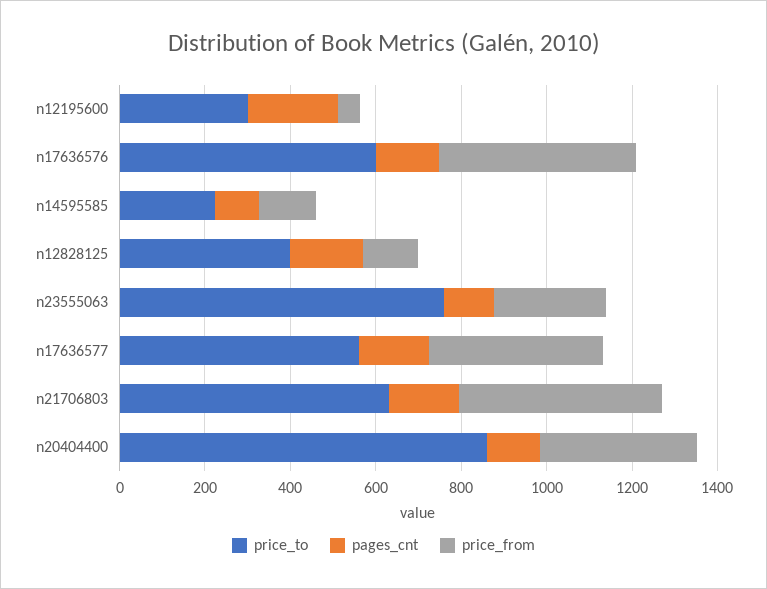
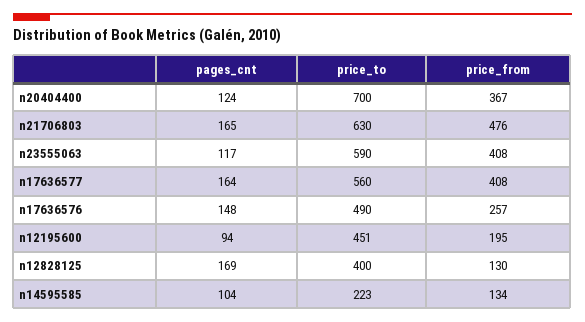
price_to, n12195600: 300 -> 451
pages_cnt, n12195600: 200 -> 94
price_from, n12195600: 50 -> 195
price_to, n17636576: 600 -> 490
price_from, n17636576: 450 -> 257
price_to, n23555063: 750 -> 590
price_from, n23555063: 250 -> 408
price_to, n20404400: 850 -> 700

